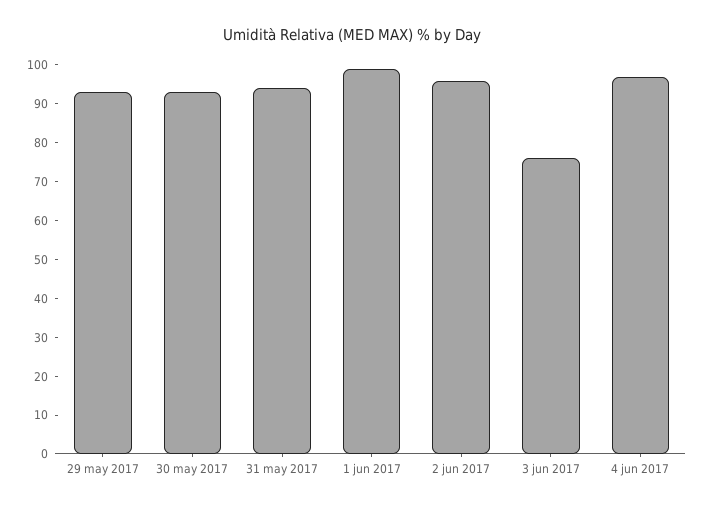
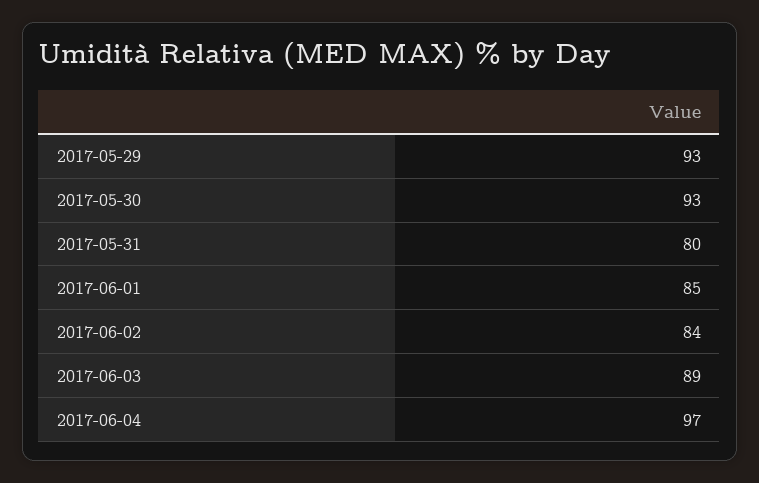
31 may 2017: 95 -> 80
1 jun 2017: 100 -> 85
2 jun 2017: 95 -> 84
3 jun 2017: 75 -> 89

